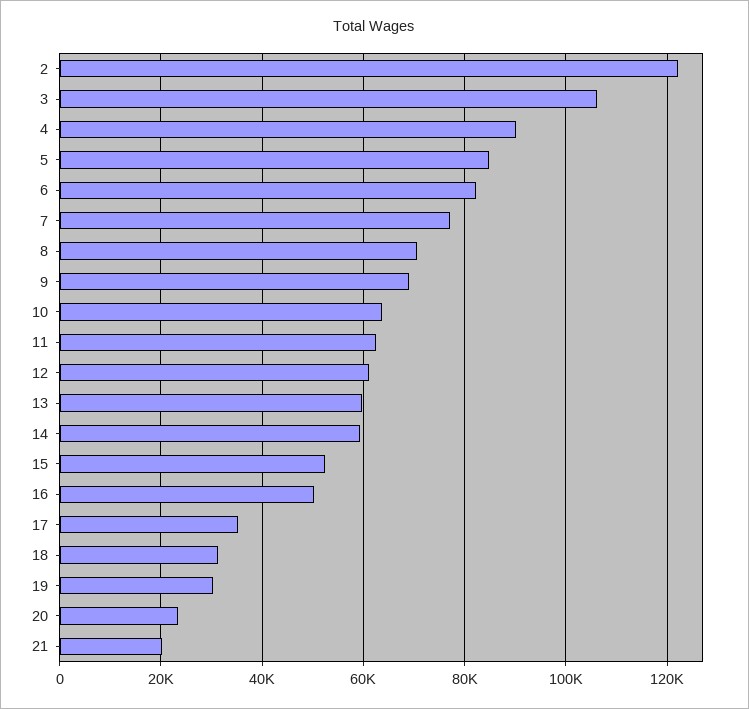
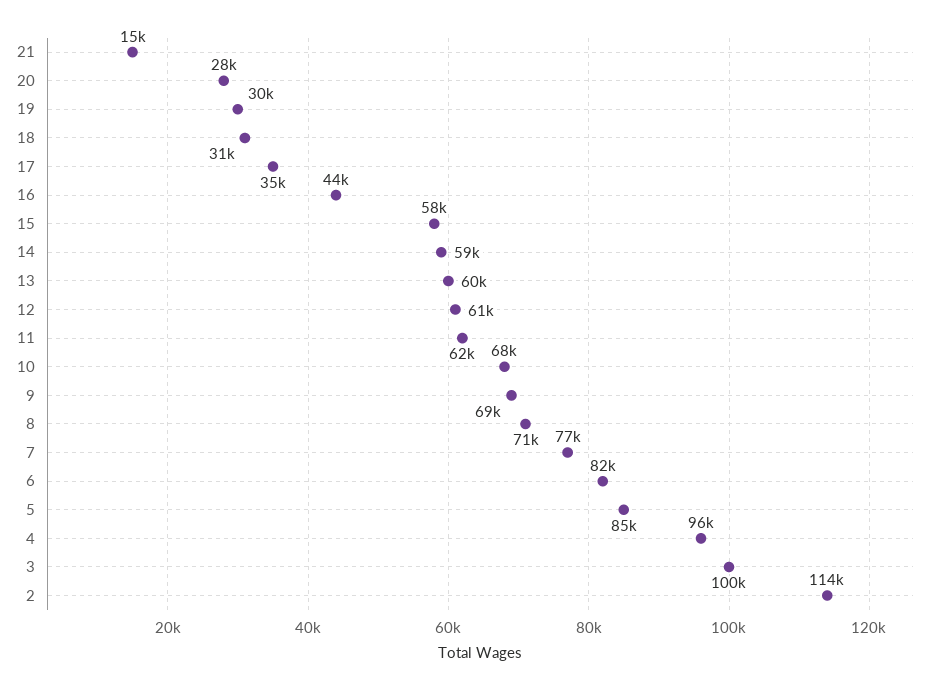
2: 122000 -> 114000
3: 106000 -> 100000
4: 90000 -> 96000
10: 64000 -> 68000
15: 52000 -> 58000
16: 50000 -> 44000
20: 24000 -> 28000
21: 20000 -> 15000

